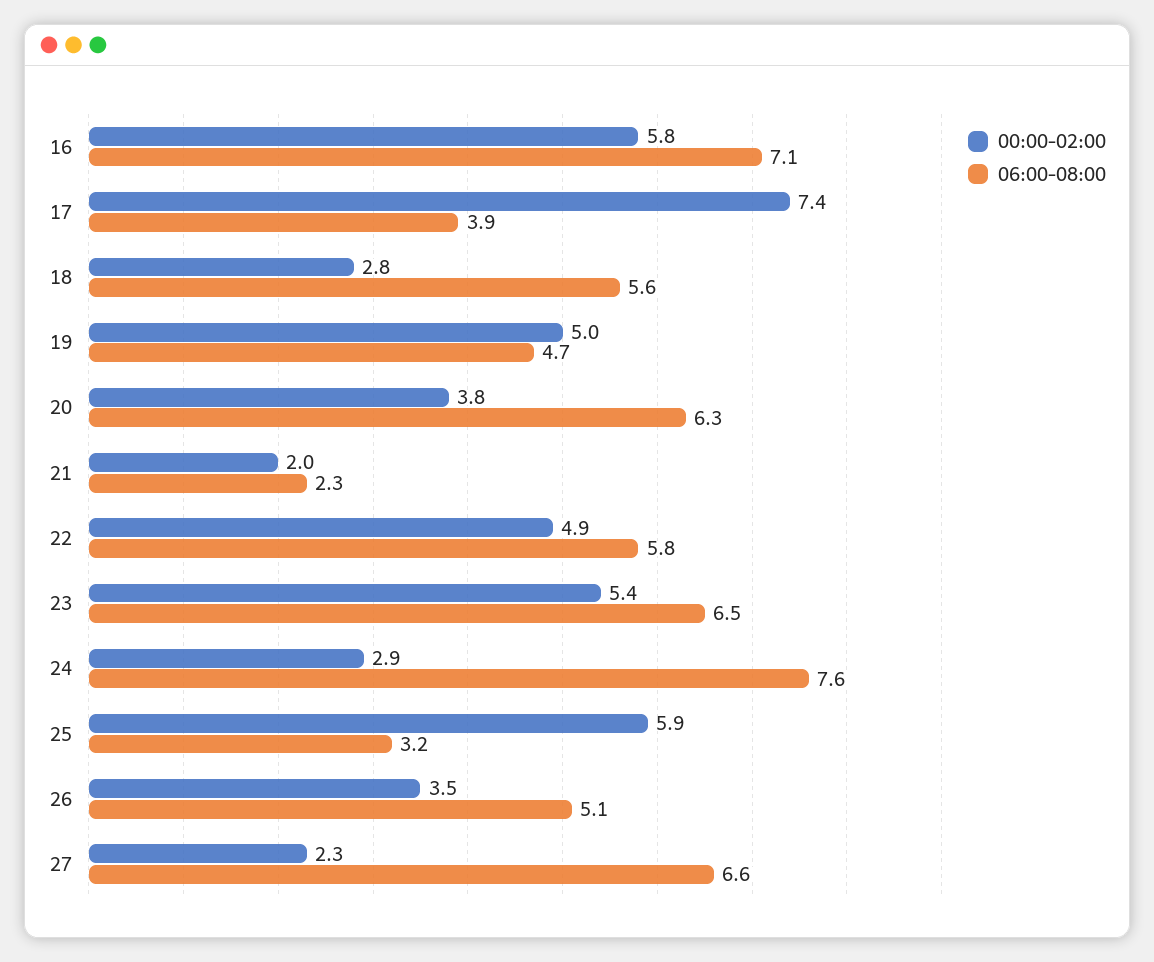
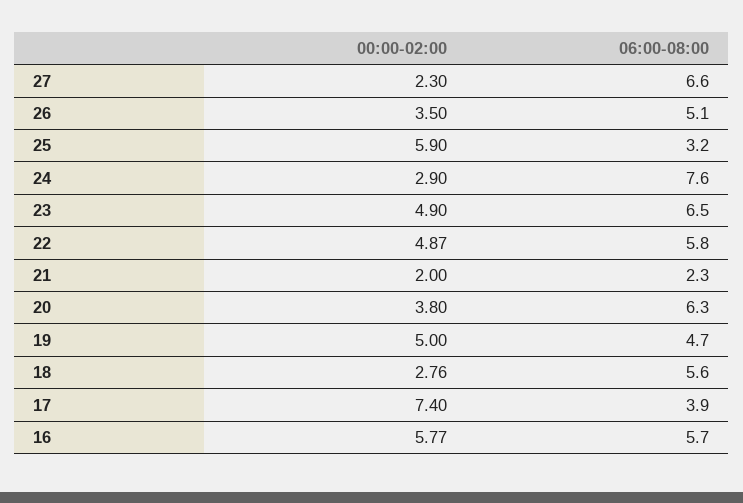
06:00-08:00, 16: 7.1 -> 5.7
00:00-02:00, 23: 5.4 -> 4.9

